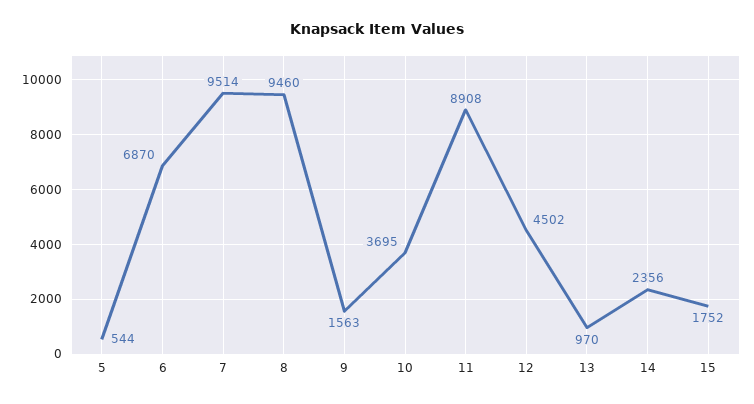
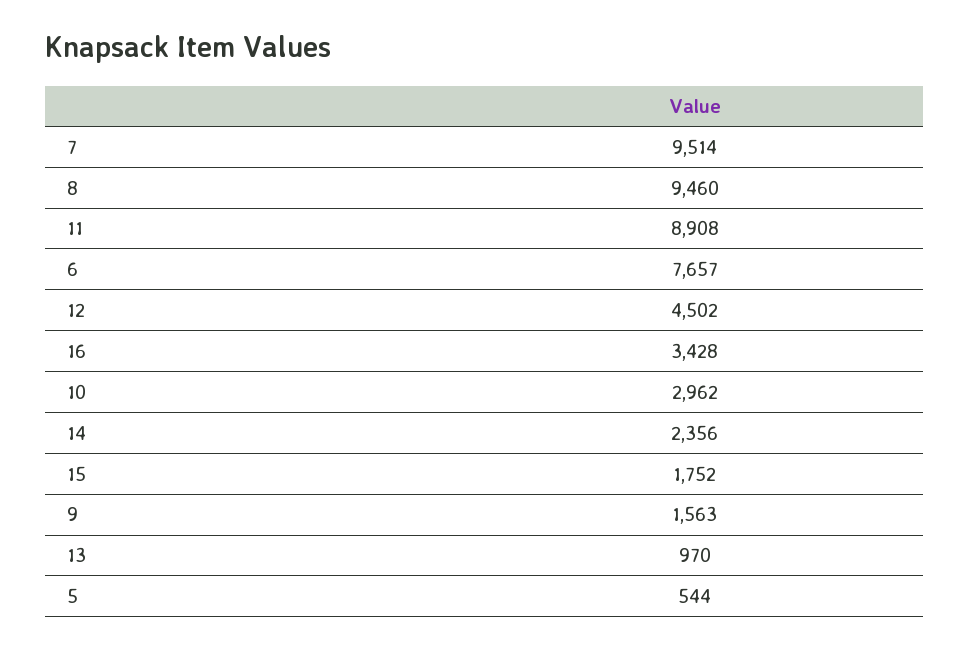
6: 6870 -> 7657
10: 3695 -> 2962
16: none -> 3428

